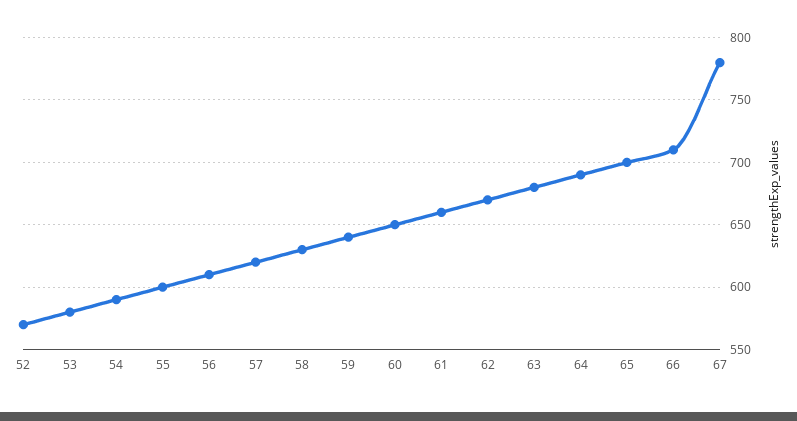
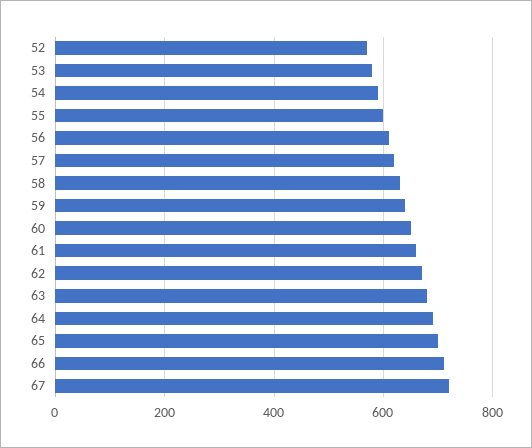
67: 780 -> 720

